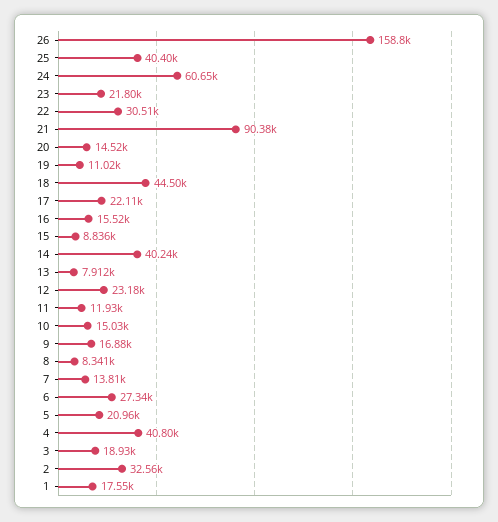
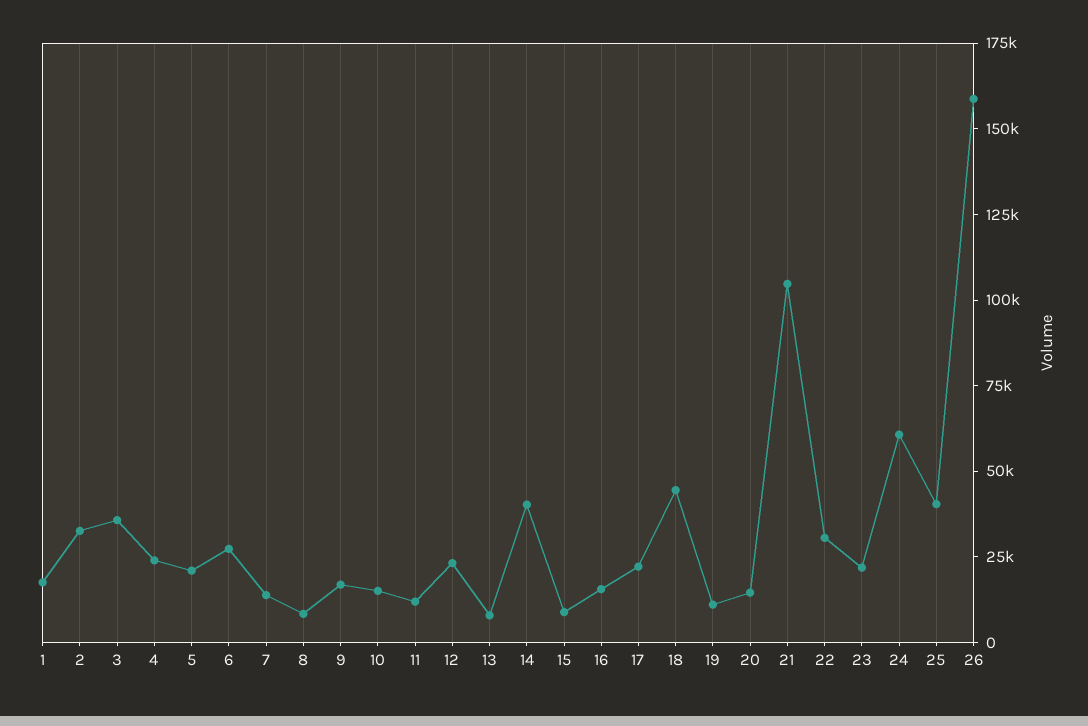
21: 90380 -> 105000
4: 40800 -> 25000
3: 18930 -> 35000

